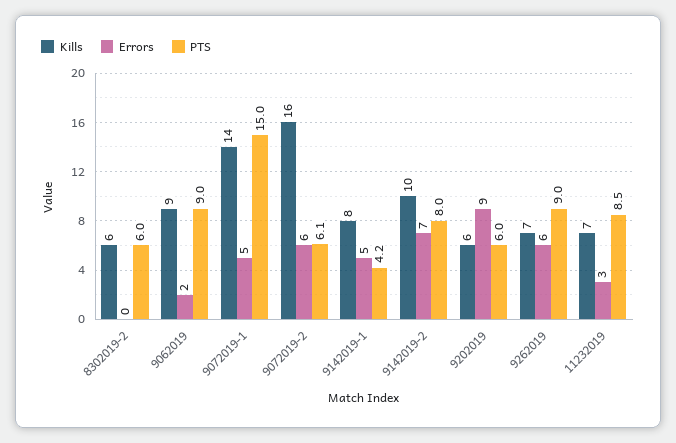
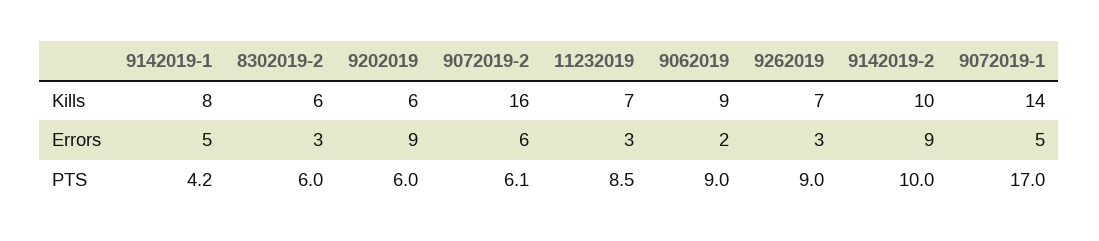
Errors, 8302019-2: 0 -> 3
PTS, 9072019-1: 15 -> 17
Errors, 9142019-2: 7 -> 9
PTS, 9142019-2: 8 -> 10
Errors, 9262019: 6 -> 3

